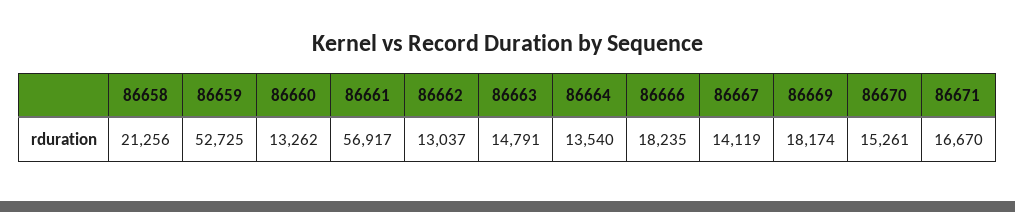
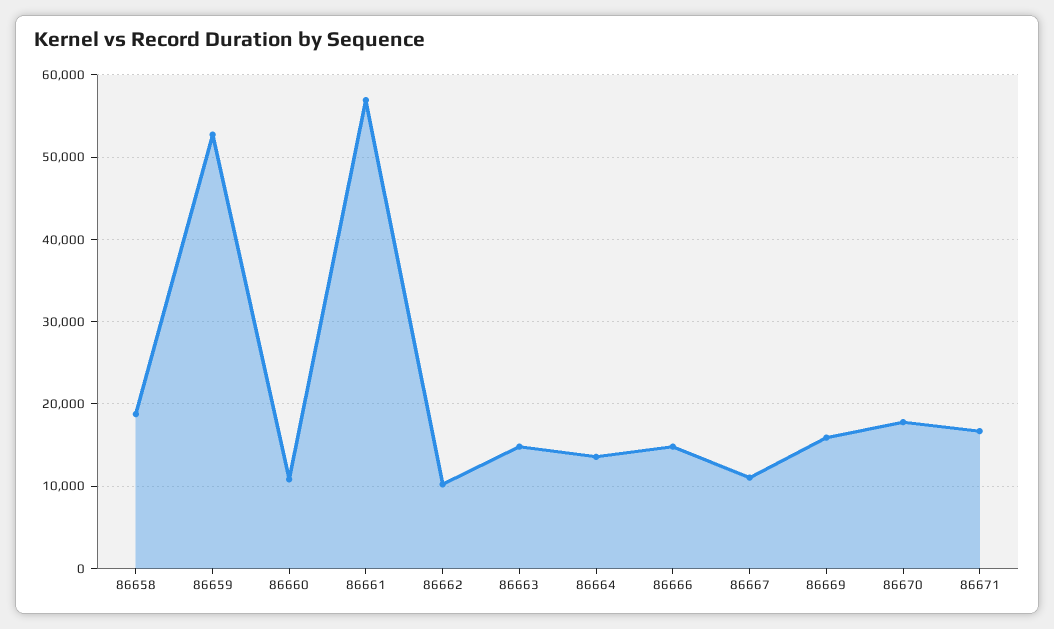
86658: 21256 -> 19000
86660: 13262 -> 11000
86662: 13037 -> 10000
86666: 18235 -> 15000
86667: 14119 -> 11000
86669: 18174 -> 16000
86670: 15261 -> 18000

